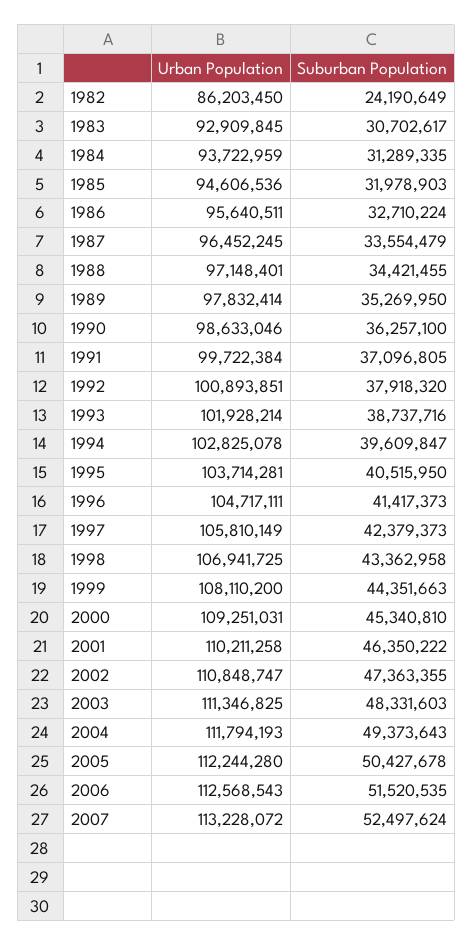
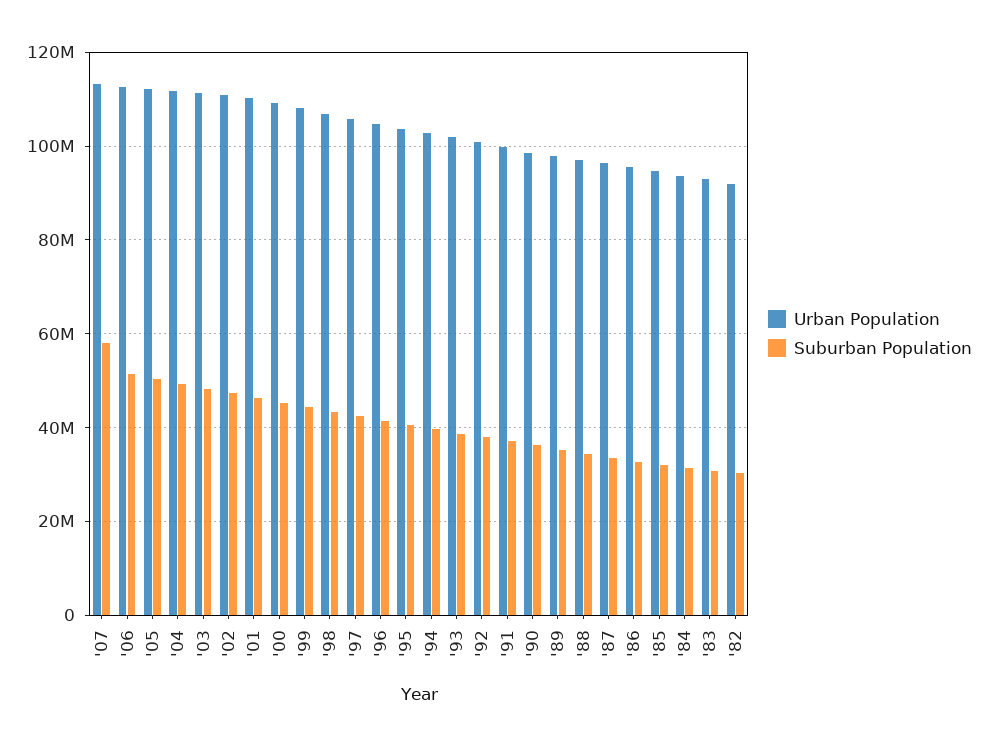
Urban Population, 1982: 86203450 -> 92000000
Suburban Population, 1982: 24190649 -> 30000000
Suburban Population, 2007: 52497624 -> 58000000

